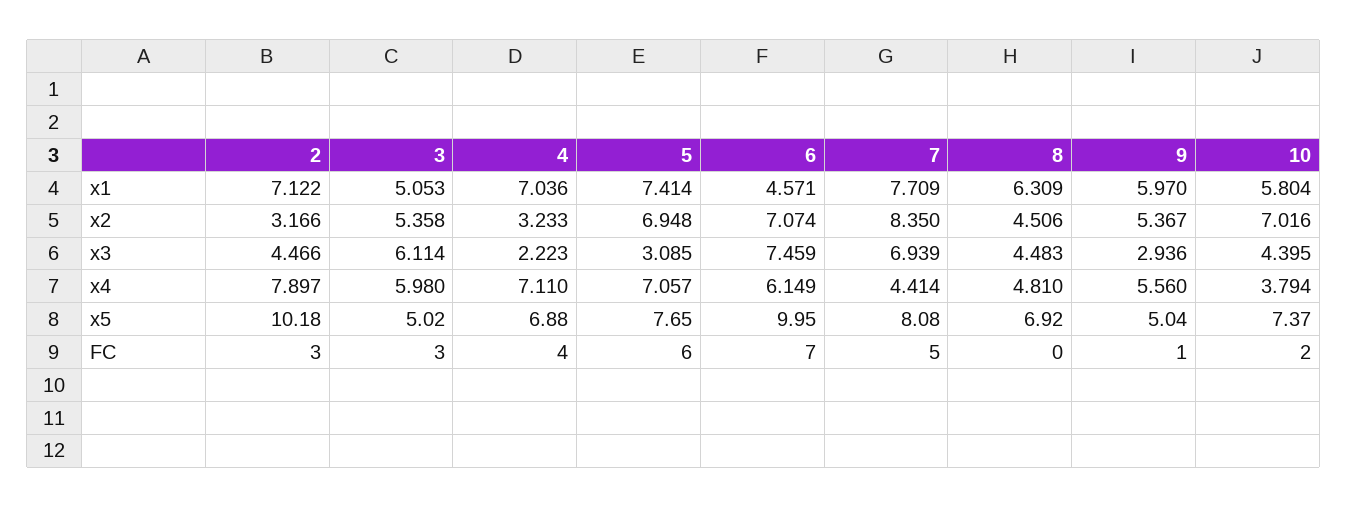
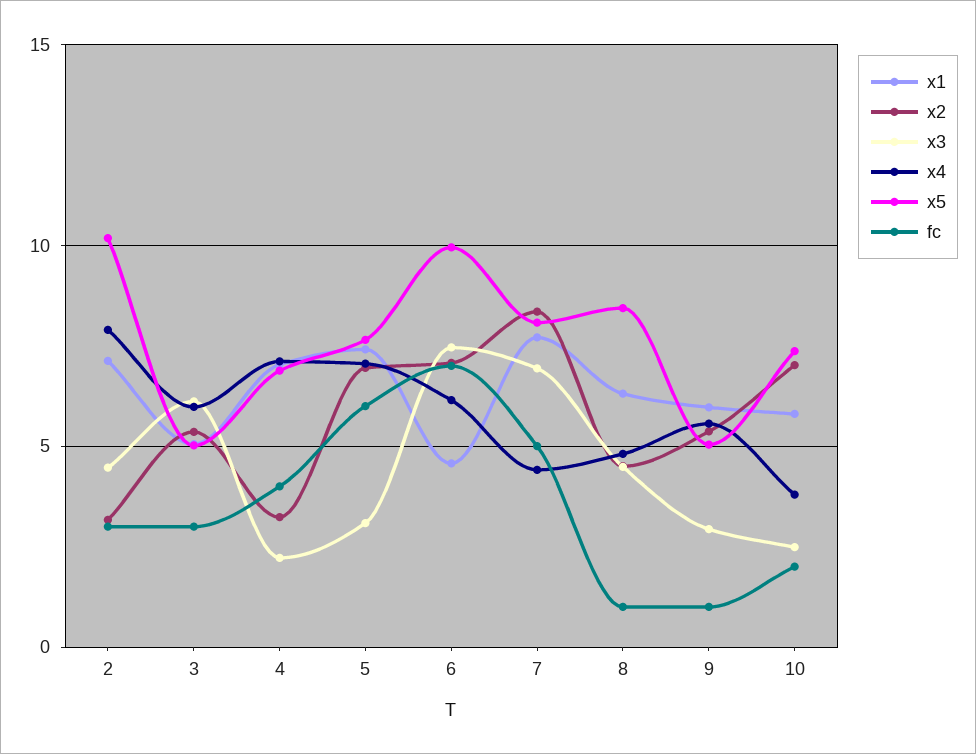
x3, 10: 4.395 -> 2.5
x5, 8: 6.92 -> 8.5
FC, 8: 0 -> 1

